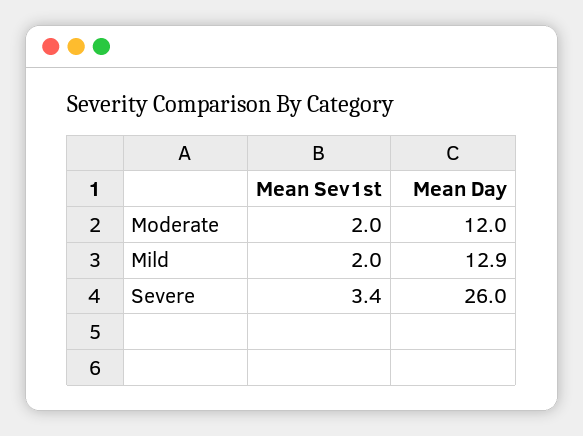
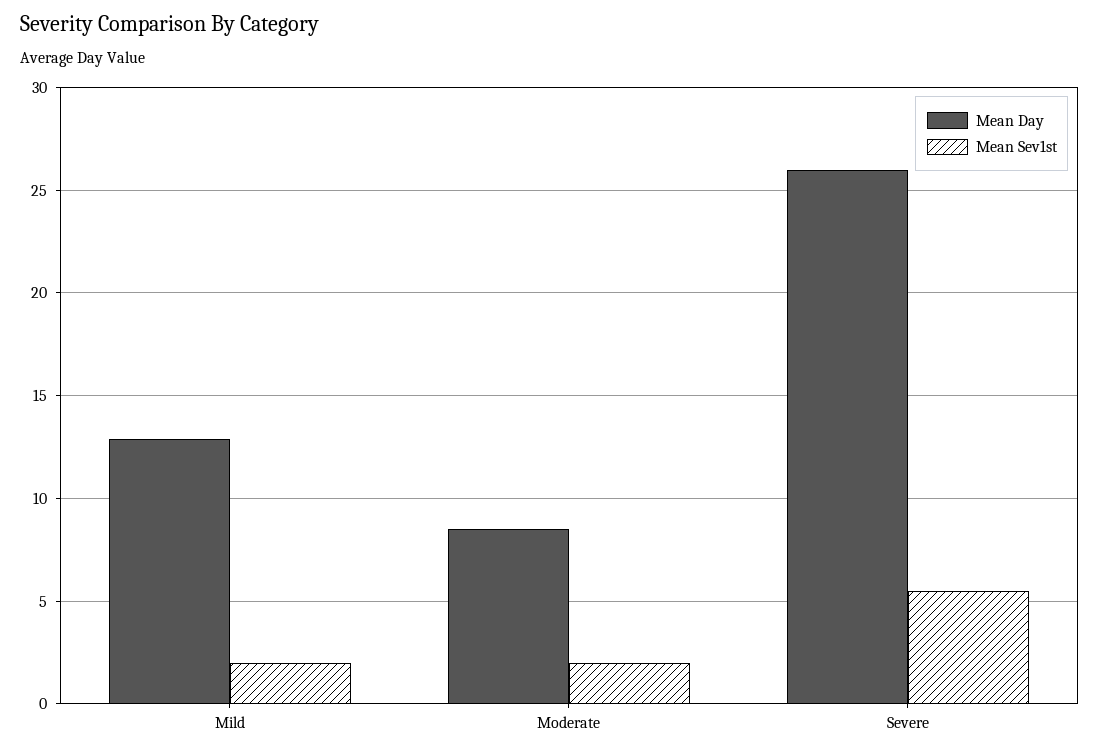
Mean Day, Moderate: 12 -> 8.5
Mean Sev1st, Severe: 3.4 -> 5.5

